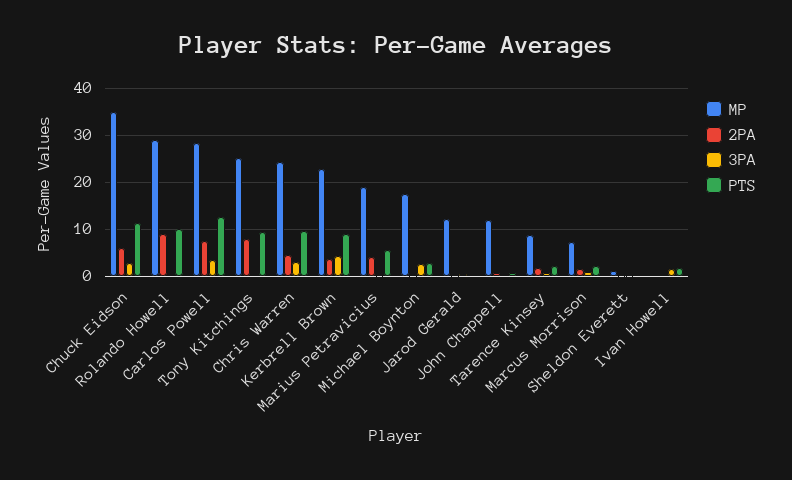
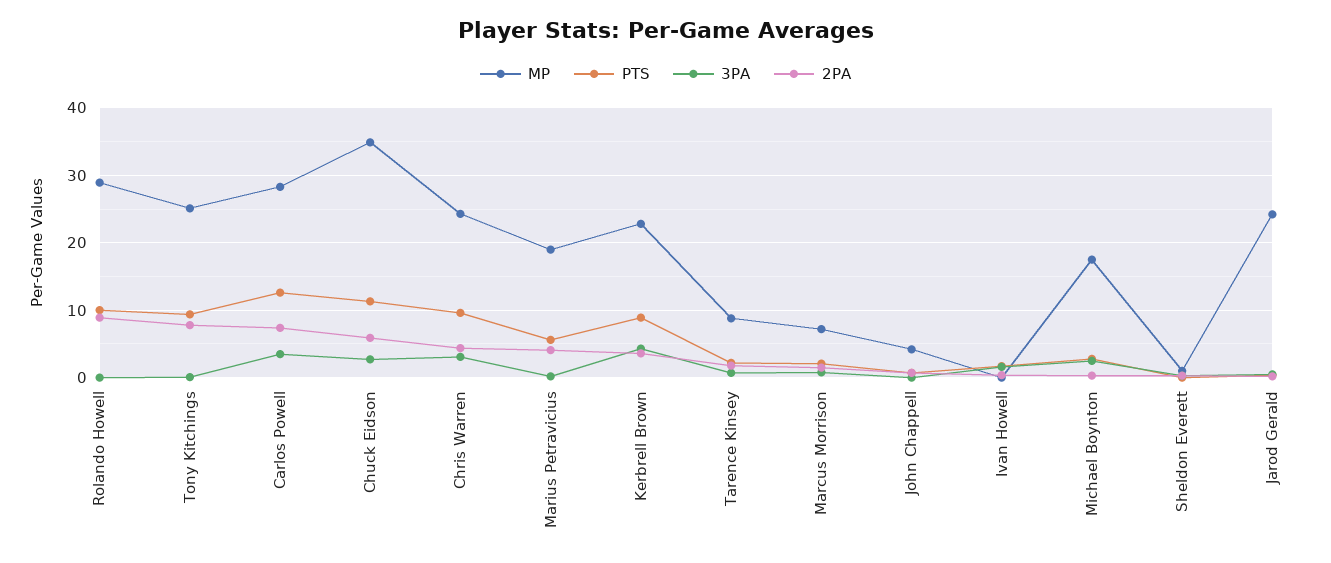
MP, Jarod Gerald: 12 -> 24
MP, John Chappell: 12 -> 4

